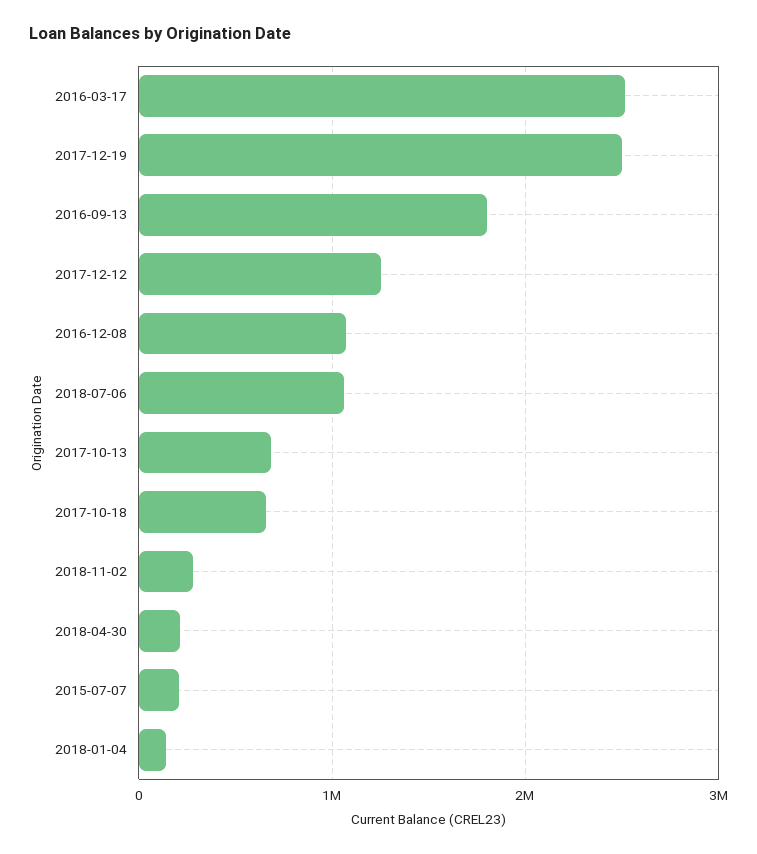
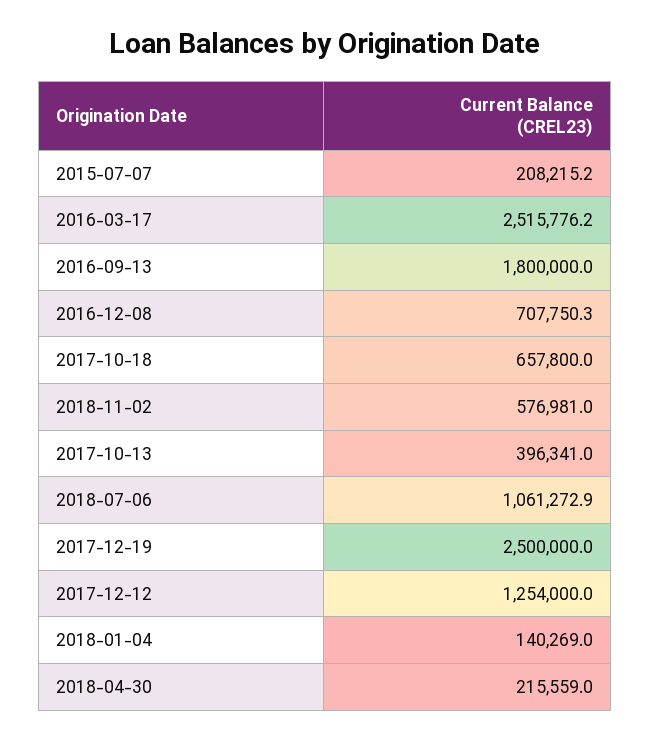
2016-12-08: 1100000 -> 707750.3
2017-10-13: 700000 -> 396341
2018-11-02: 300000 -> 576981

